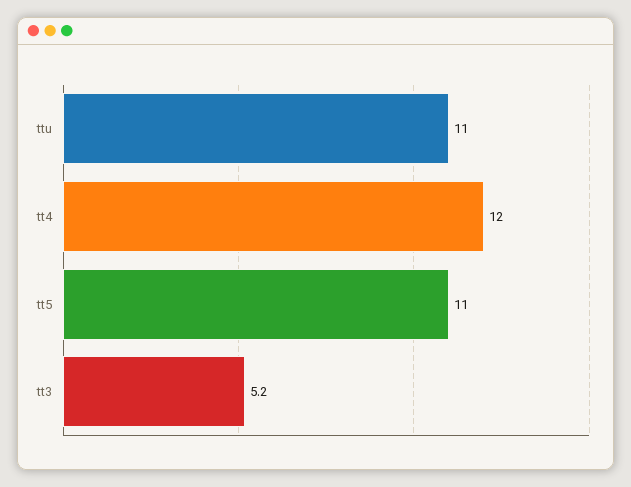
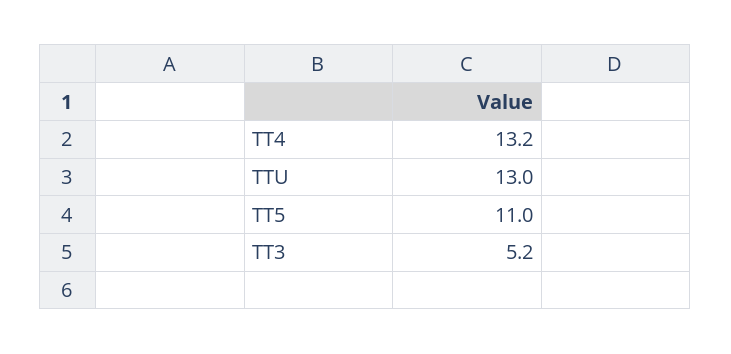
ttu: 11 -> 13
tt4: 12 -> 13.2

